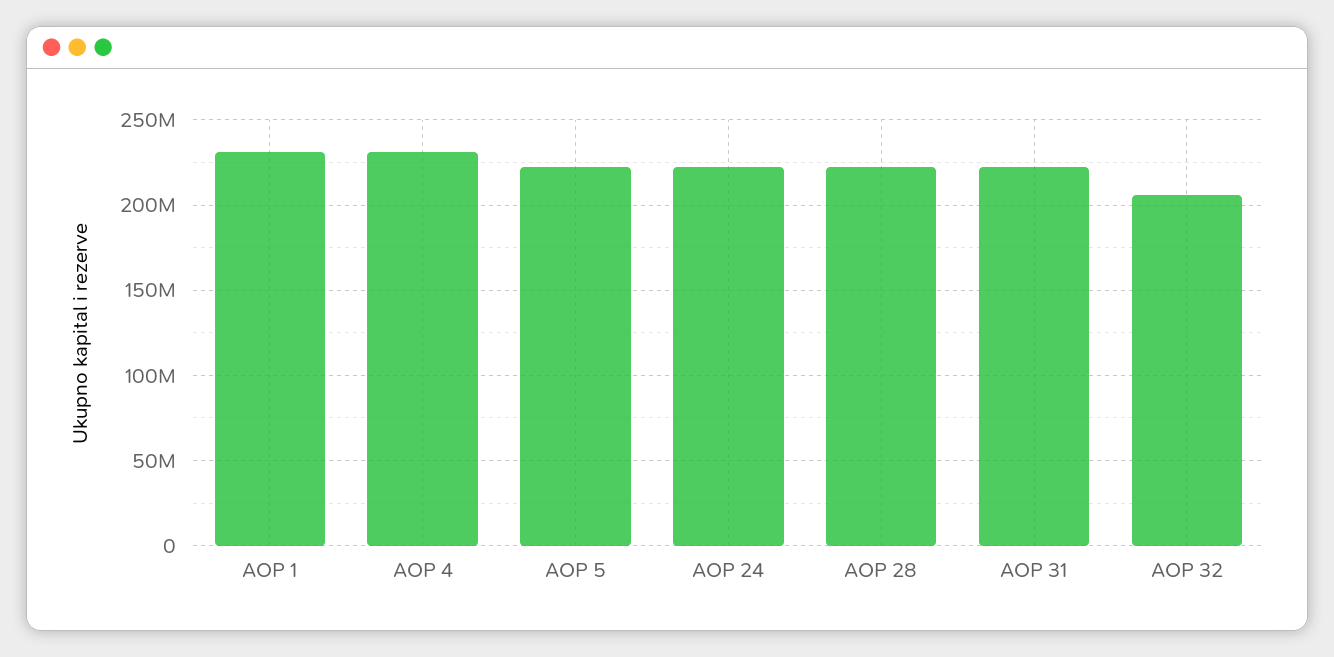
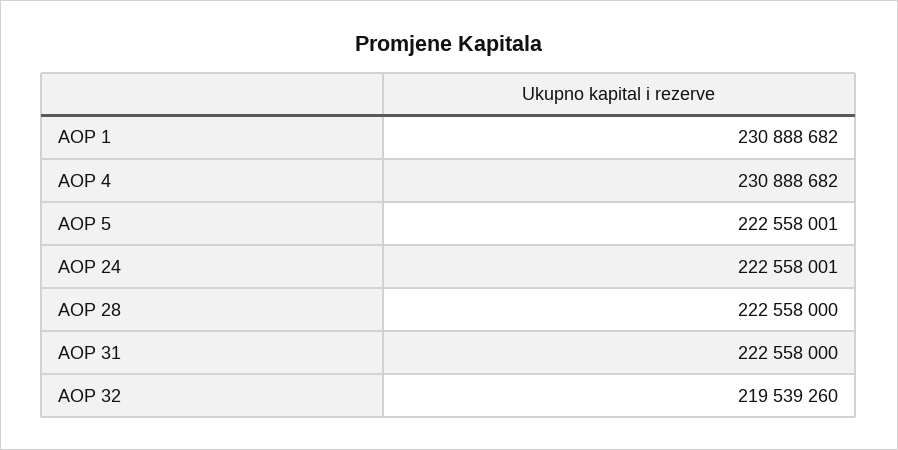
AOP 32: 205000000 -> 219539260

